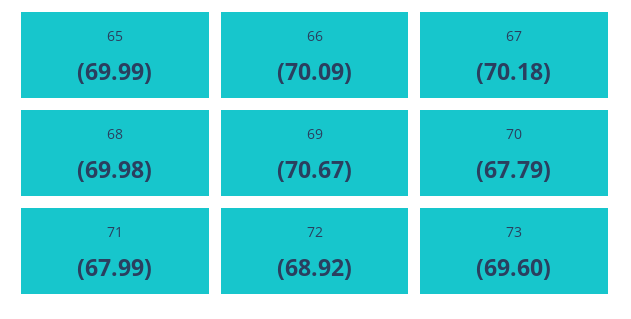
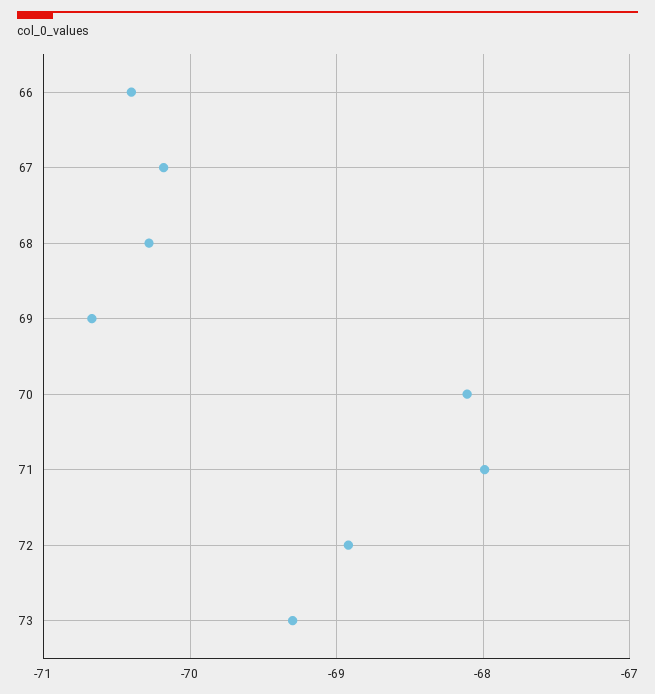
65: -69.99 -> none
66: -70.09 -> -70.4
68: -69.98 -> -70.3
70: -67.79 -> -68.1
73: -69.6 -> -69.3

